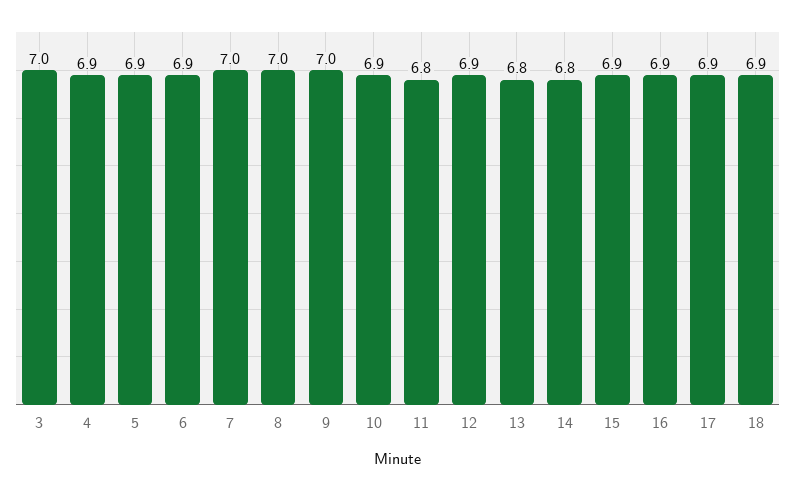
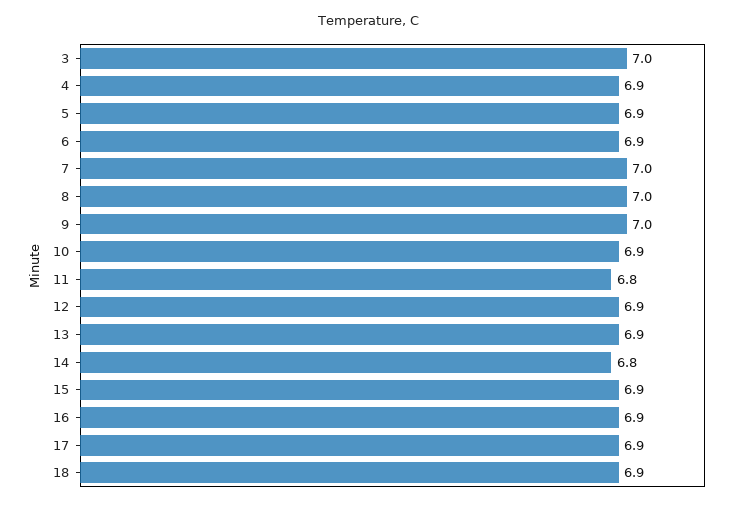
13: 6.8 -> 6.9

